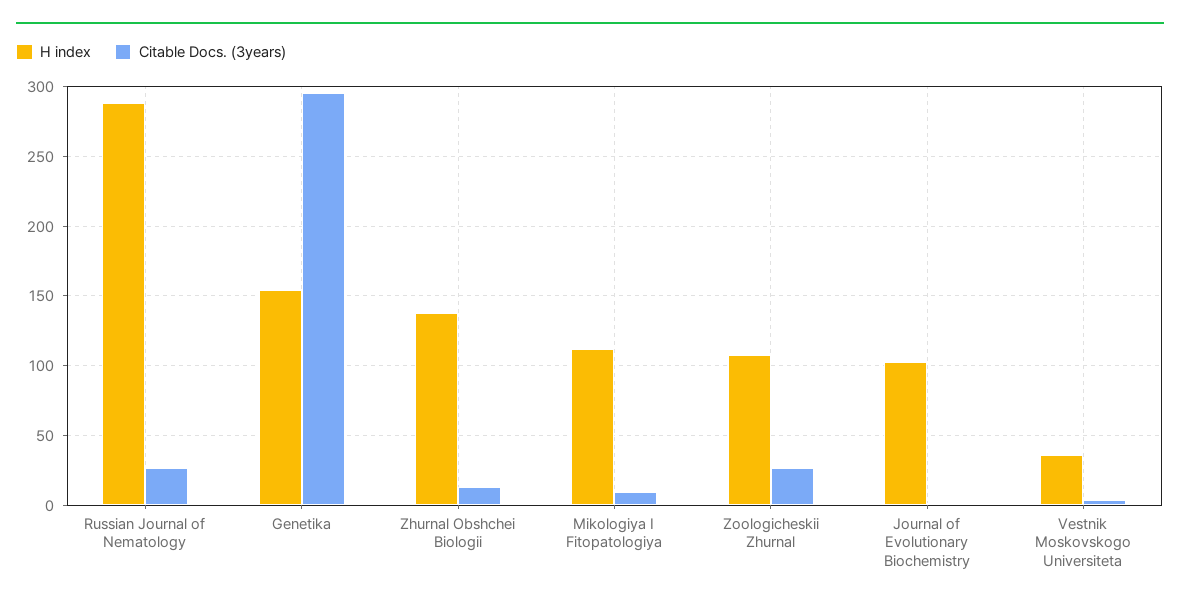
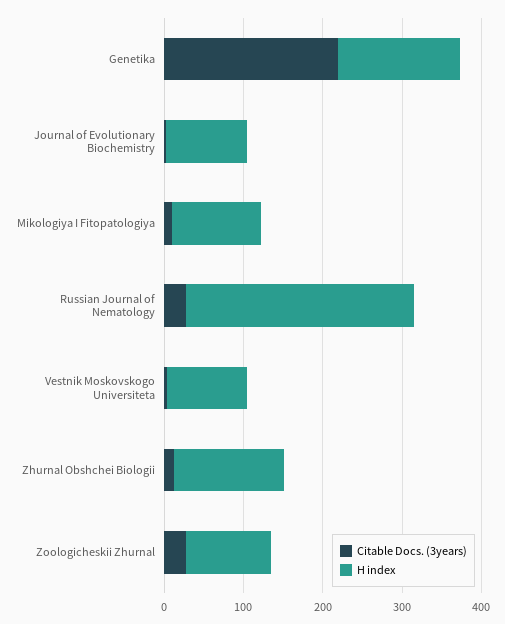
Citable Docs. (3years), Genetika: 295 -> 220
H index, Vestnik Moskovskogo Universiteta: 35 -> 100

